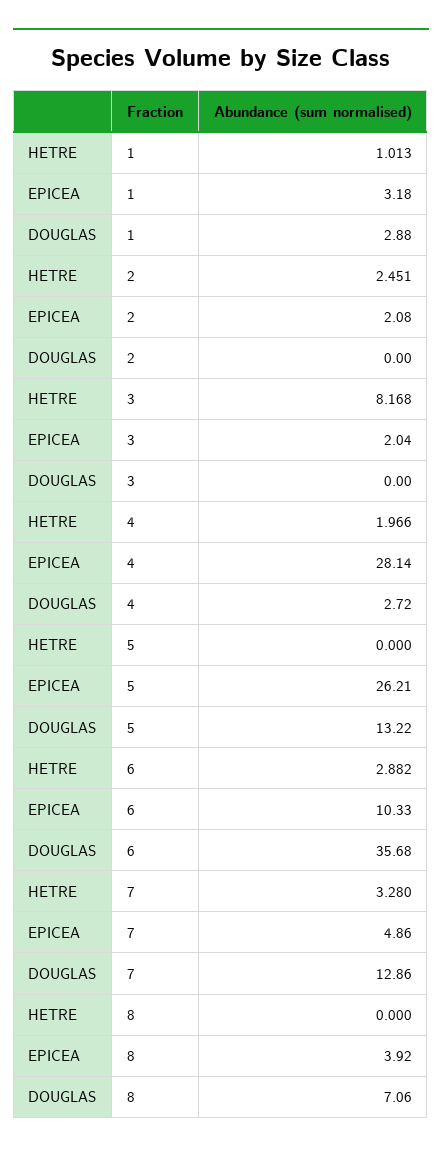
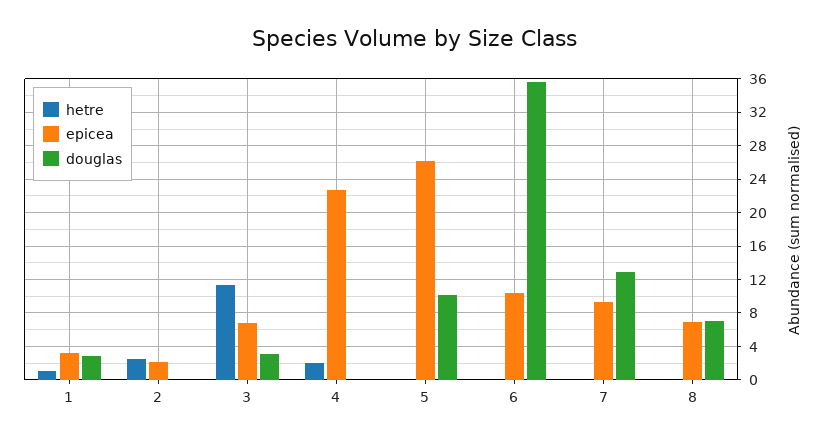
HETRE, 3: 8.168 -> 11
EPICEA, 3: 2.04 -> 7
DOUGLAS, 3: 0 -> 3
EPICEA, 4: 28.14 -> 23
DOUGLAS, 4: 2.72 -> 0
DOUGLAS, 5: 13.22 -> 10
HETRE, 6: 2.882 -> 0
HETRE, 7: 3.28 -> 0
EPICEA, 7: 4.86 -> 9
EPICEA, 8: 3.92 -> 7

